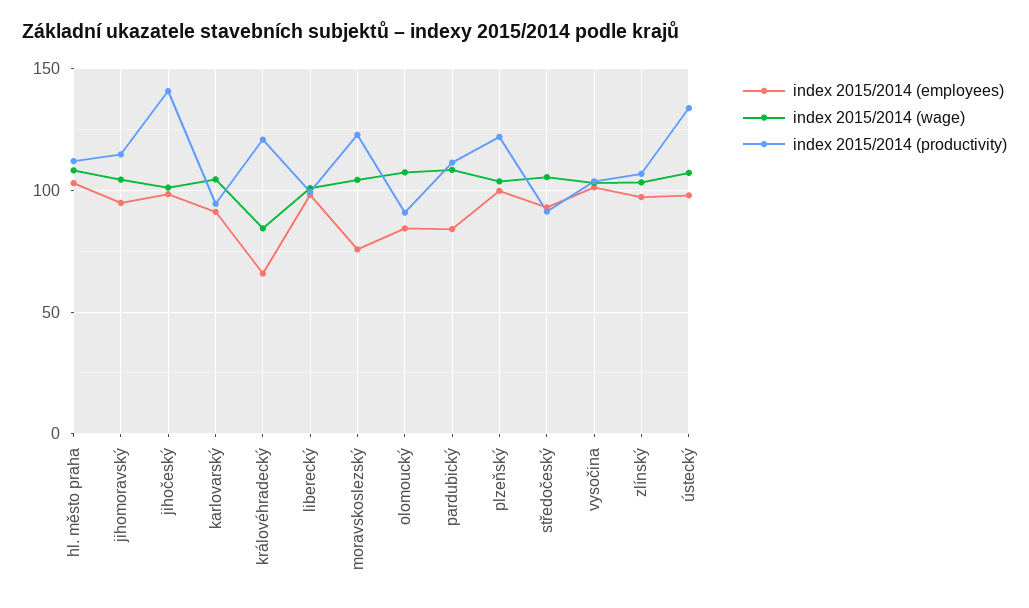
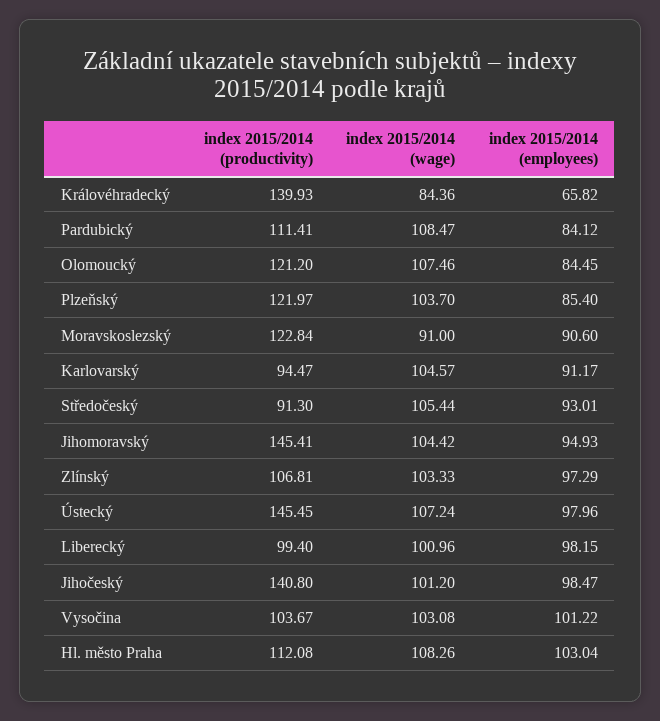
index 2015/2014 (productivity), jihomoravský: 115 -> 145.41
index 2015/2014 (productivity), královéhradecký: 120 -> 139.93
index 2015/2014 (employees), moravskoslezský: 75 -> 90.6
index 2015/2014 (wage), moravskoslezský: 105 -> 91
index 2015/2014 (productivity), olomoucký: 90 -> 121.2
index 2015/2014 (employees), plzeňský: 100 -> 85.4
index 2015/2014 (productivity), ústecký: 135 -> 145.45

